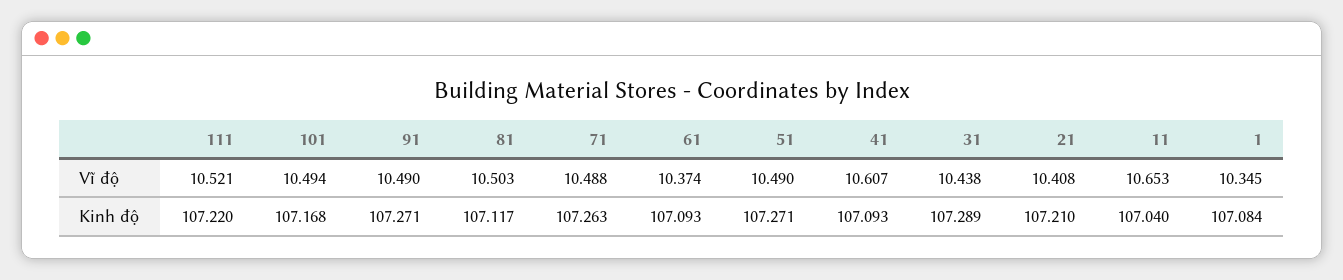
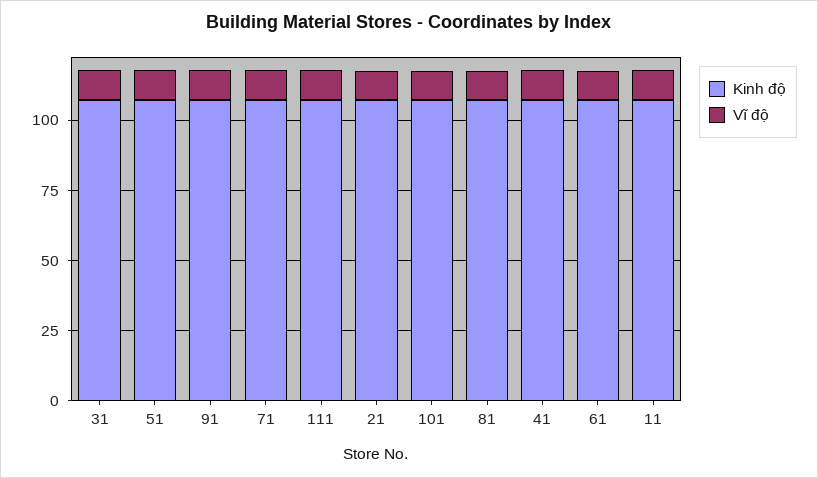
Vĩ độ, 1: 10.345 -> none
Kinh độ, 1: 107.084 -> none

